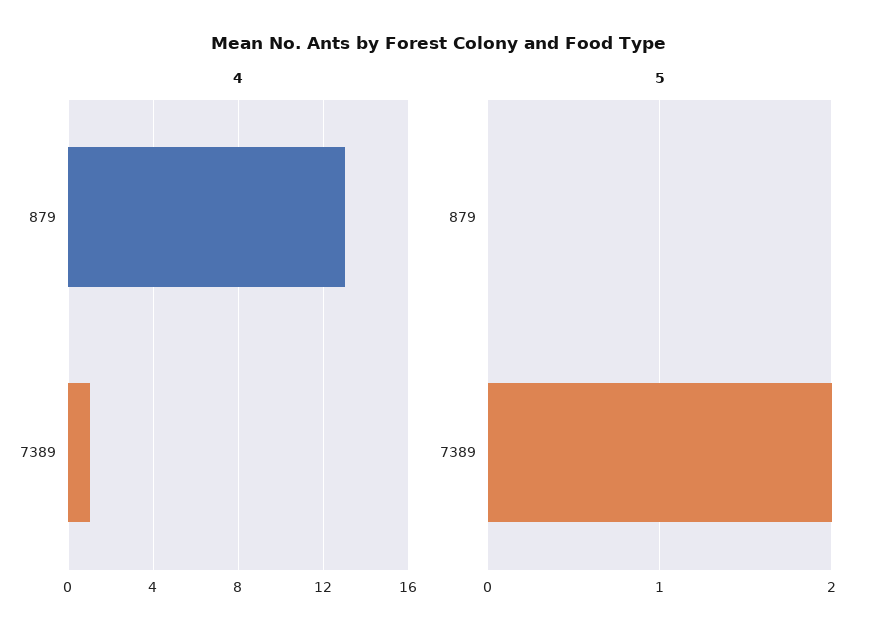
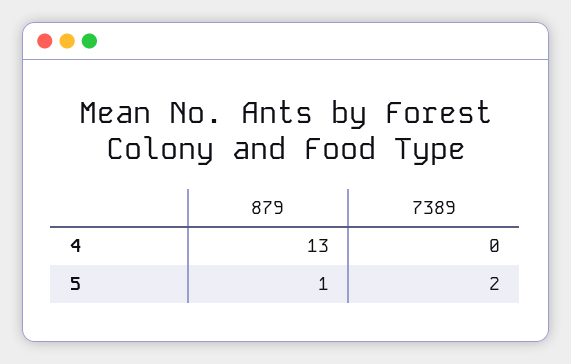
4, 7389: 1 -> 0
5, 879: 0 -> 1

